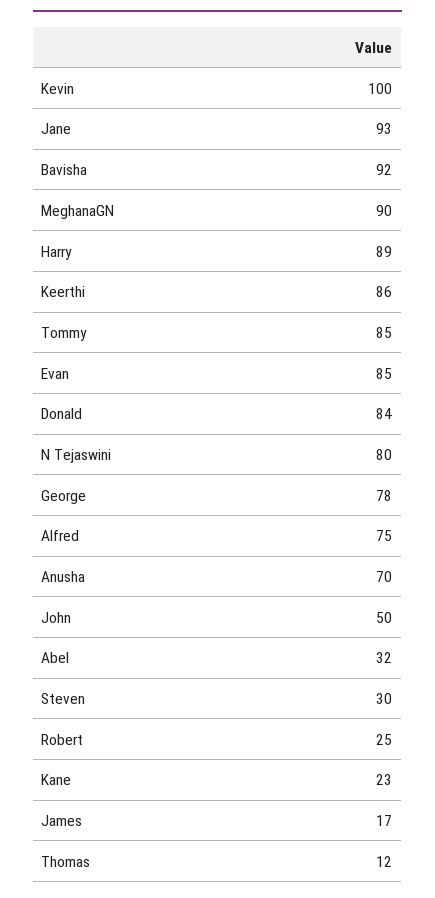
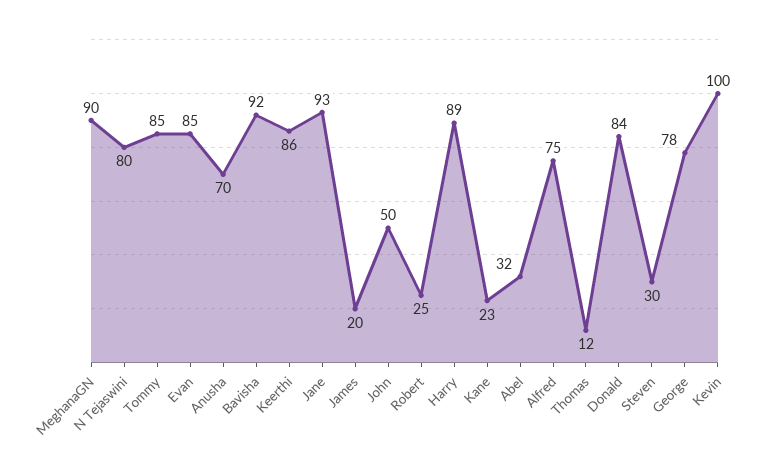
James: 17 -> 20

